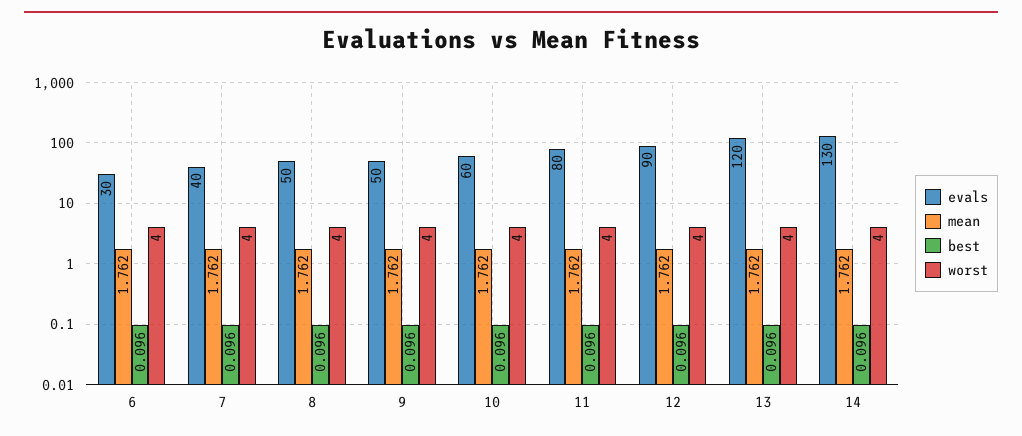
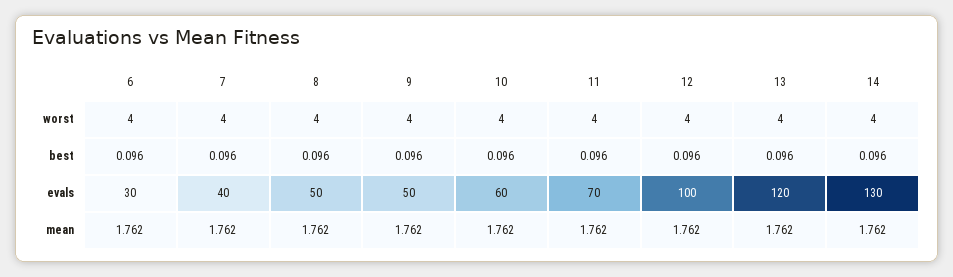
evals, 11: 80 -> 70
evals, 12: 90 -> 100

